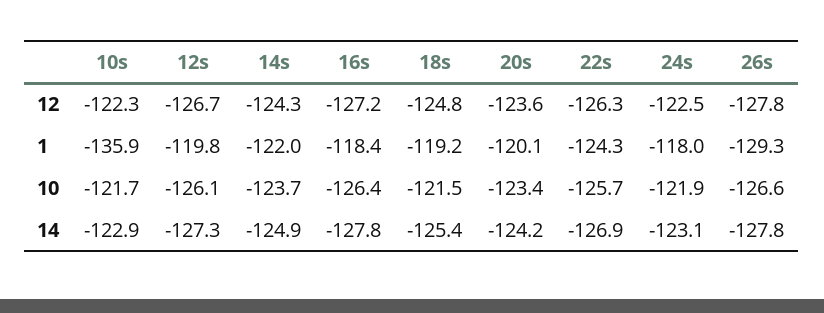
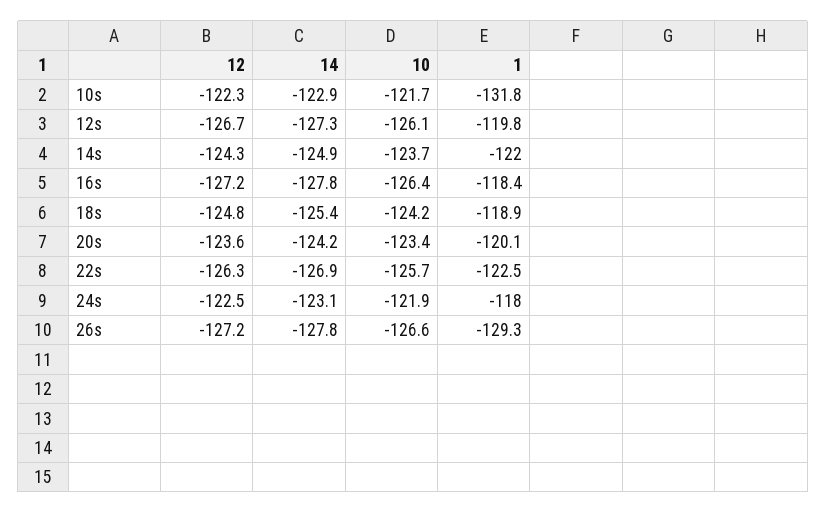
26s, 12: -127.8 -> -127.2
10s, 1: -135.9 -> -131.8
18s, 1: -119.2 -> -118.9
22s, 1: -124.3 -> -122.5
18s, 10: -121.5 -> -124.2

